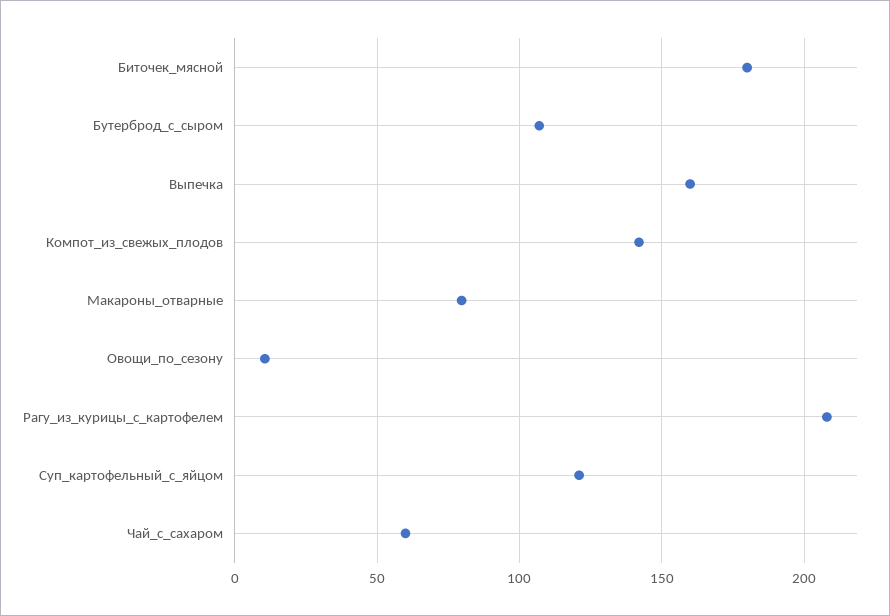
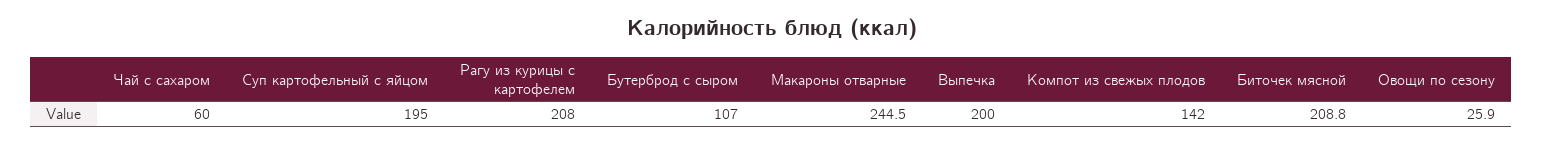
Биточек_мясной: 180 -> 208.8
Выпечка: 160 -> 200
Макароны_отварные: 80 -> 244.5
Овощи_по_сезону: 10 -> 25.9
Суп_картофельный_с_яйцом: 120 -> 195

